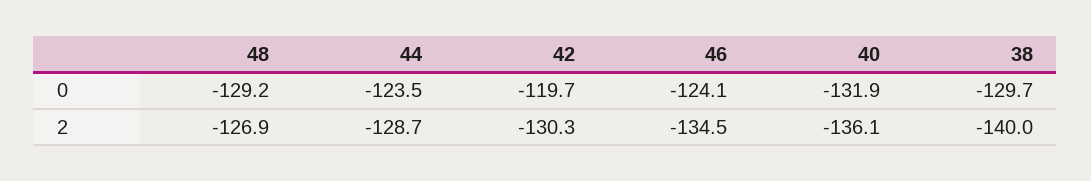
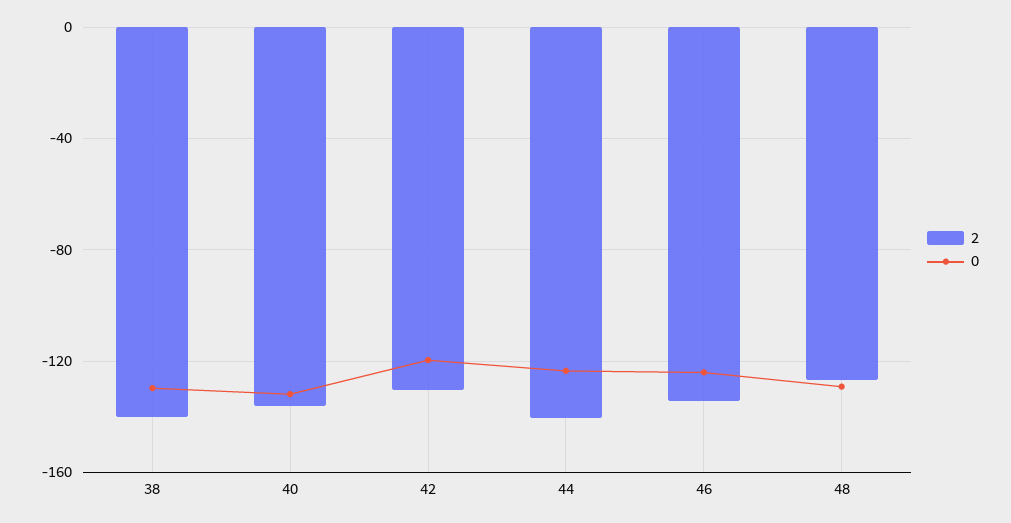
2, 44: -128.7 -> -140

